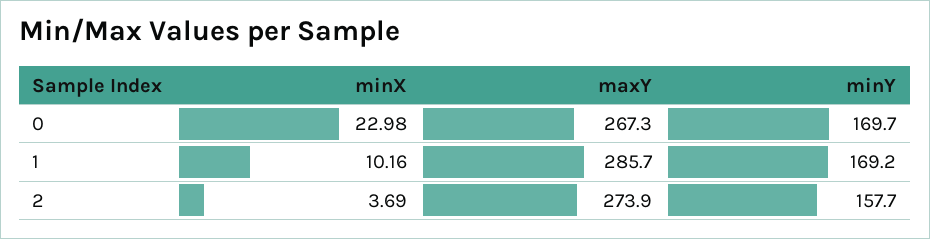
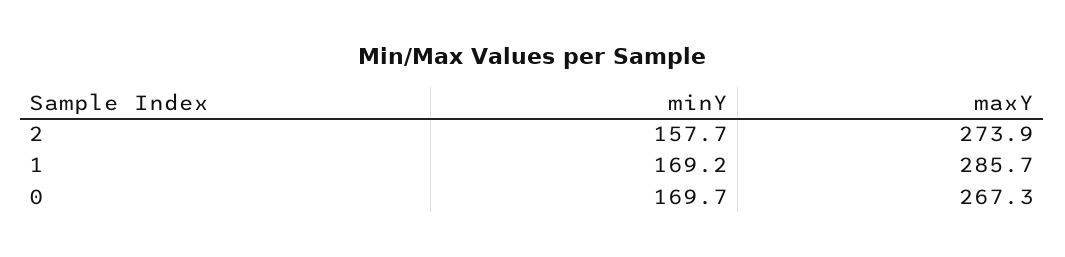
minX, 0: 22.98 -> none
minX, 1: 10.16 -> none
minX, 2: 3.69 -> none

